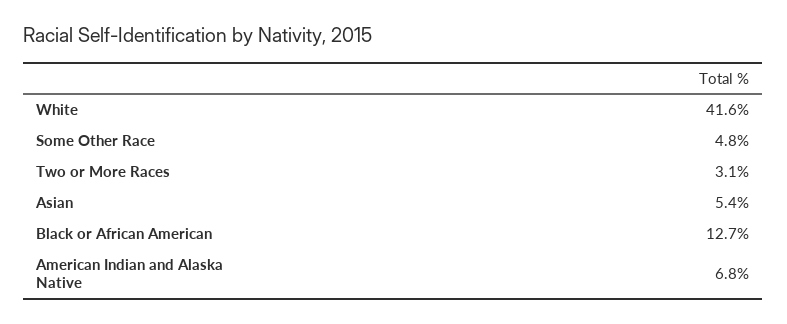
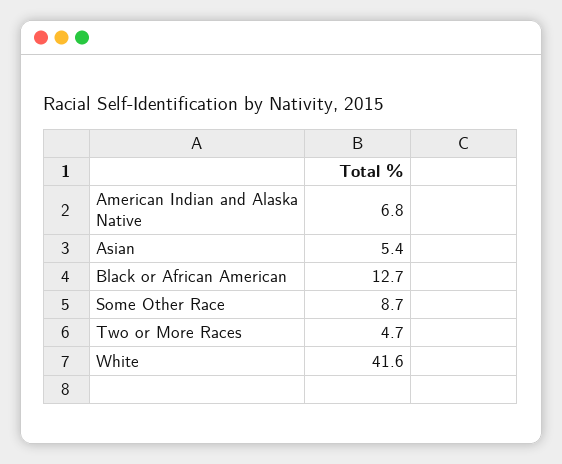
Some Other Race: 4.8 -> 8.7
Two or More Races: 3.1 -> 4.7

